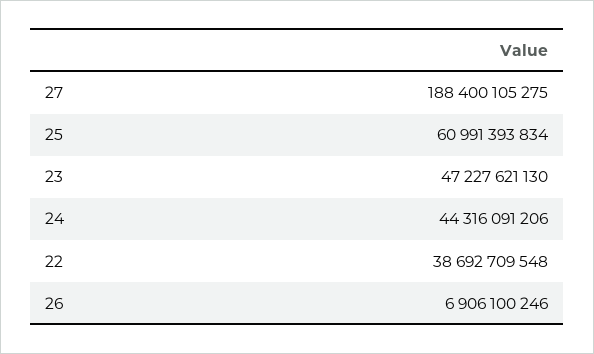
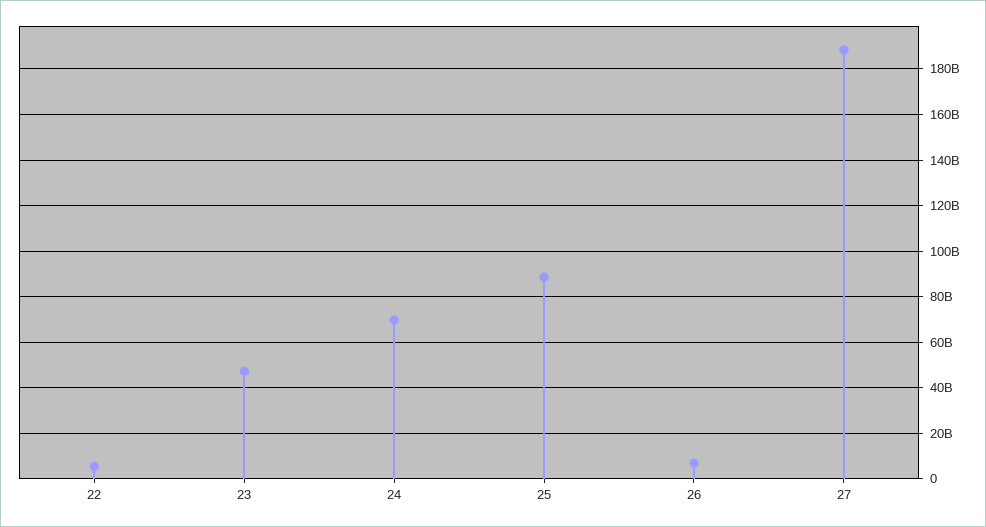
25: 60991393834 -> 90000000000
24: 44316091206 -> 70000000000
22: 38692709548 -> 5000000000

